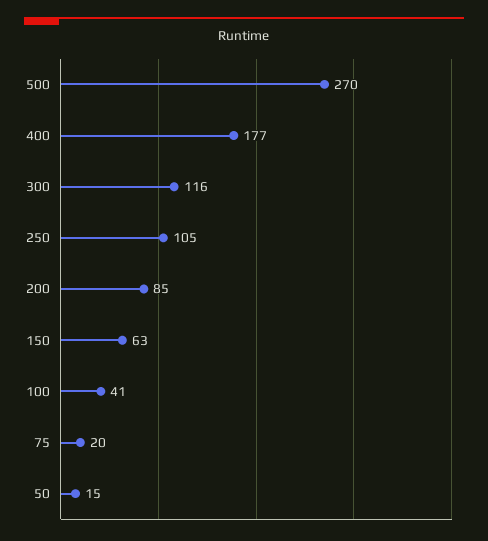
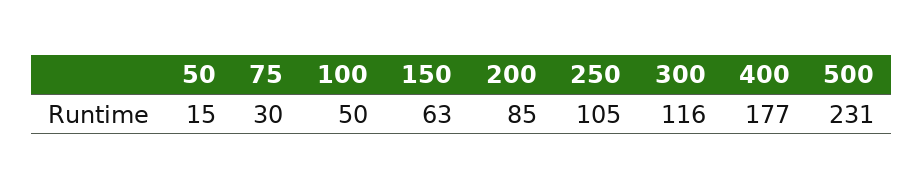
500: 270 -> 231
100: 41 -> 50
75: 20 -> 30

